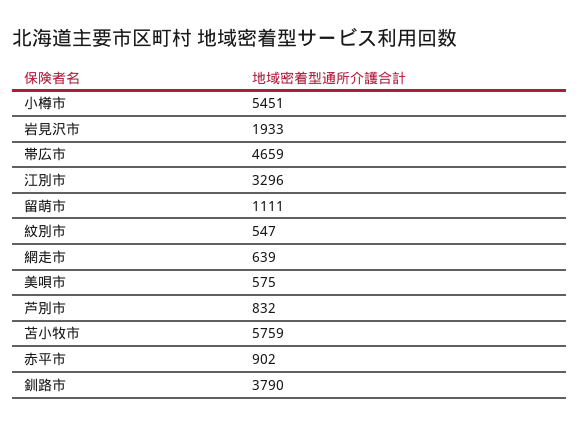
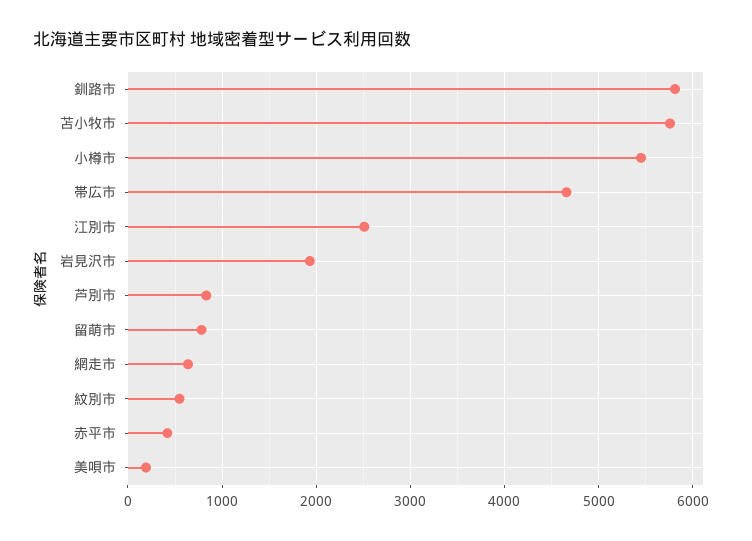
江別市: 3296 -> 2500
留萌市: 1111 -> 800
美唄市: 575 -> 200
赤平市: 902 -> 400
釧路市: 3790 -> 5800

